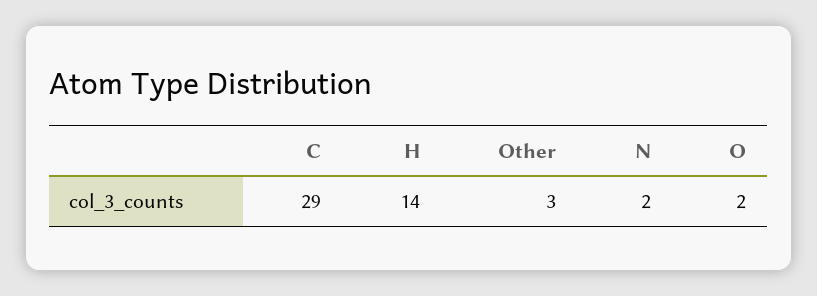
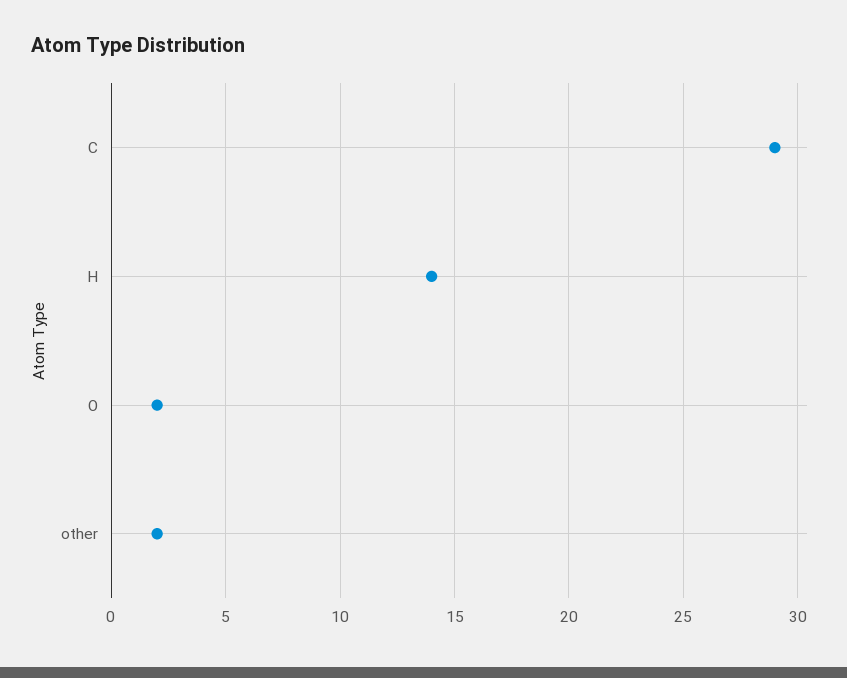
Other: 3 -> 2
N: 2 -> none

